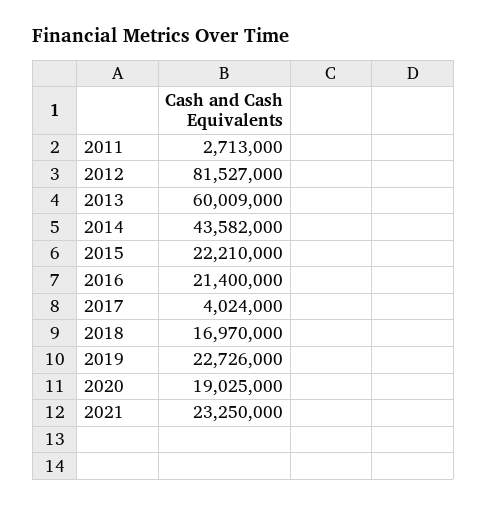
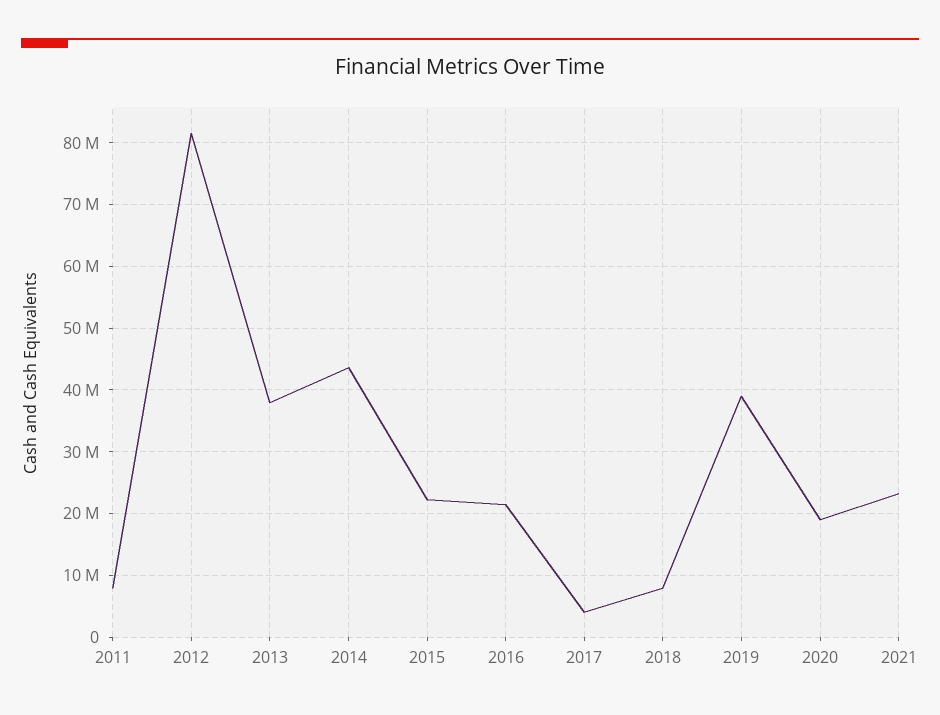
2011: 2713000 -> 8000000
2013: 60009000 -> 38000000
2018: 16970000 -> 8000000
2019: 22726000 -> 39000000

